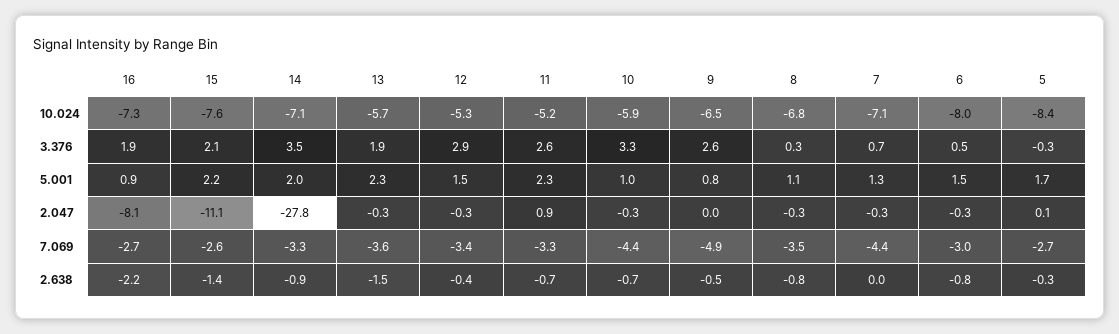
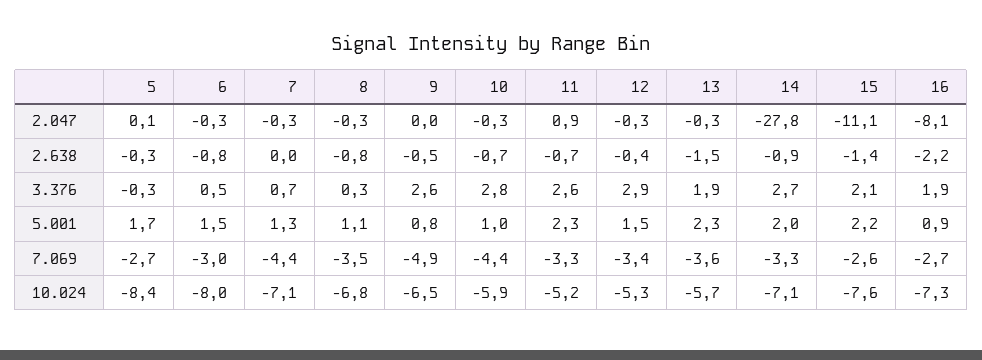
14, 3.376: 3.5 -> 2.7
10, 3.376: 3.3 -> 2.8

